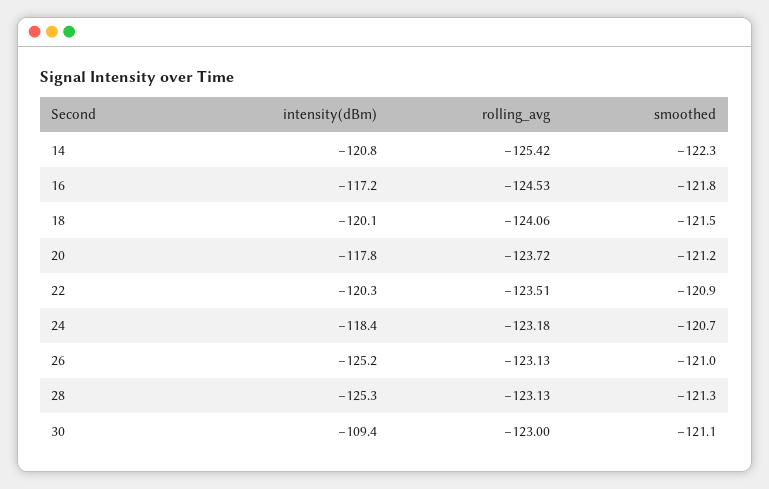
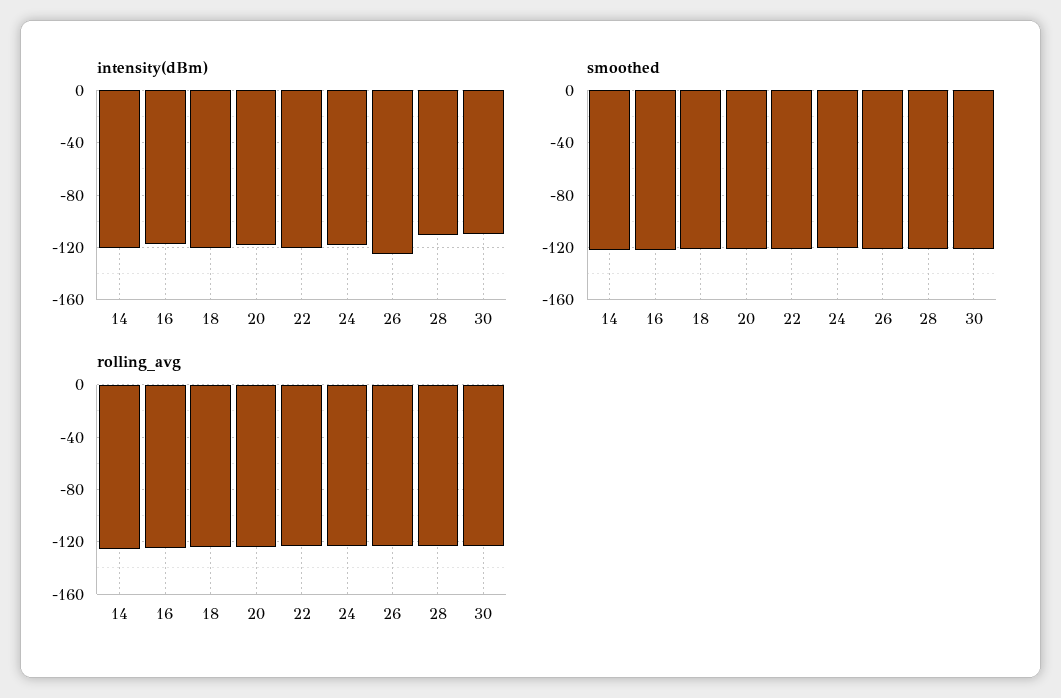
intensity(dBm), 28: -125.3 -> -110

